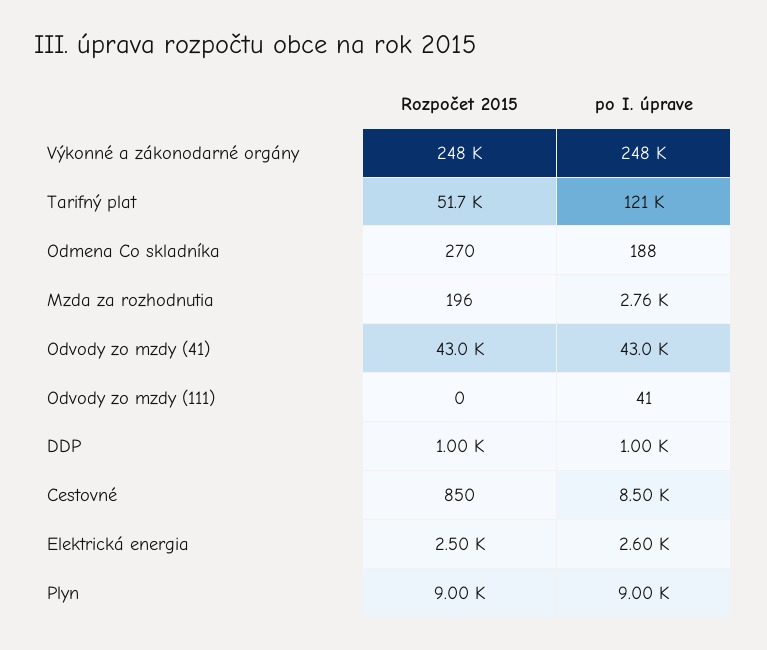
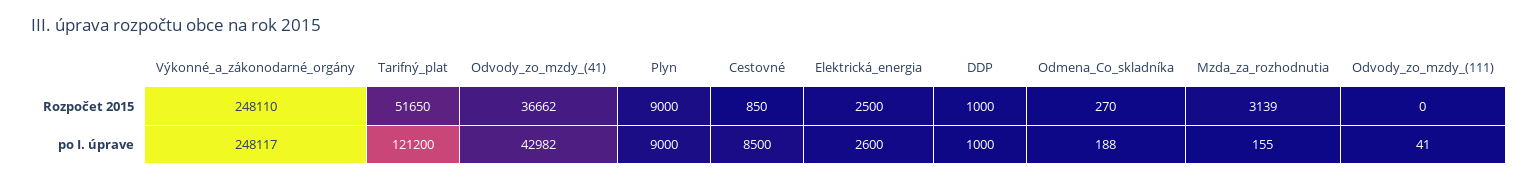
Rozpočet 2015, Mzda za rozhodnutia: 196 -> 3139
po I. úprave, Mzda za rozhodnutia: 2760 -> 155
Rozpočet 2015, Odvody zo mzdy (41): 43000 -> 36662

